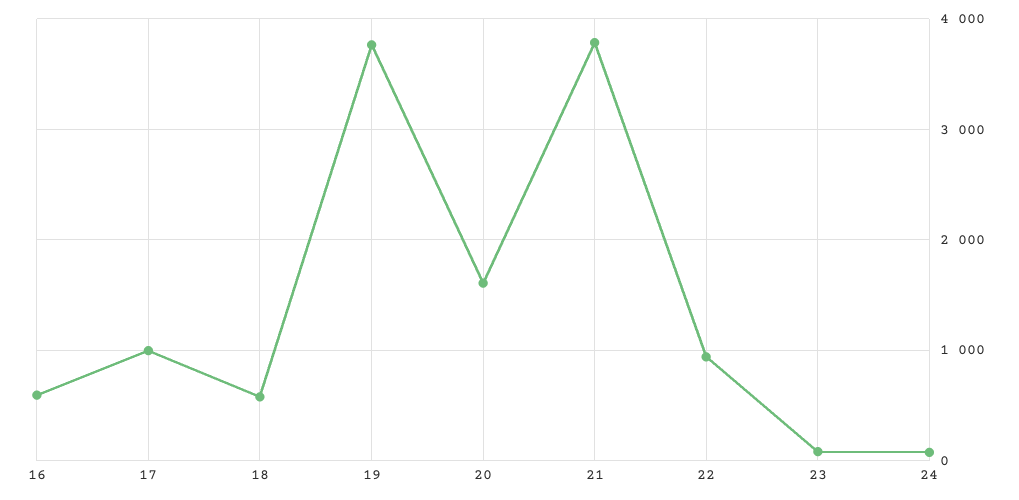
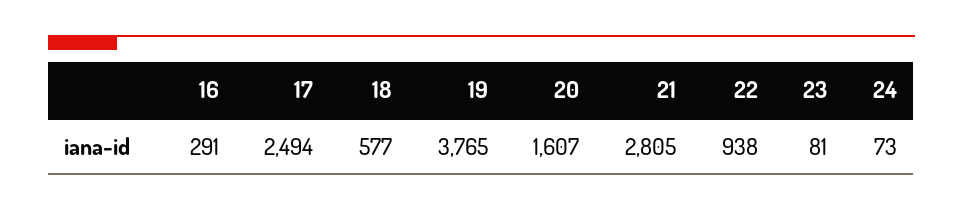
16: 600 -> 291
17: 1000 -> 2494
21: 3800 -> 2805

